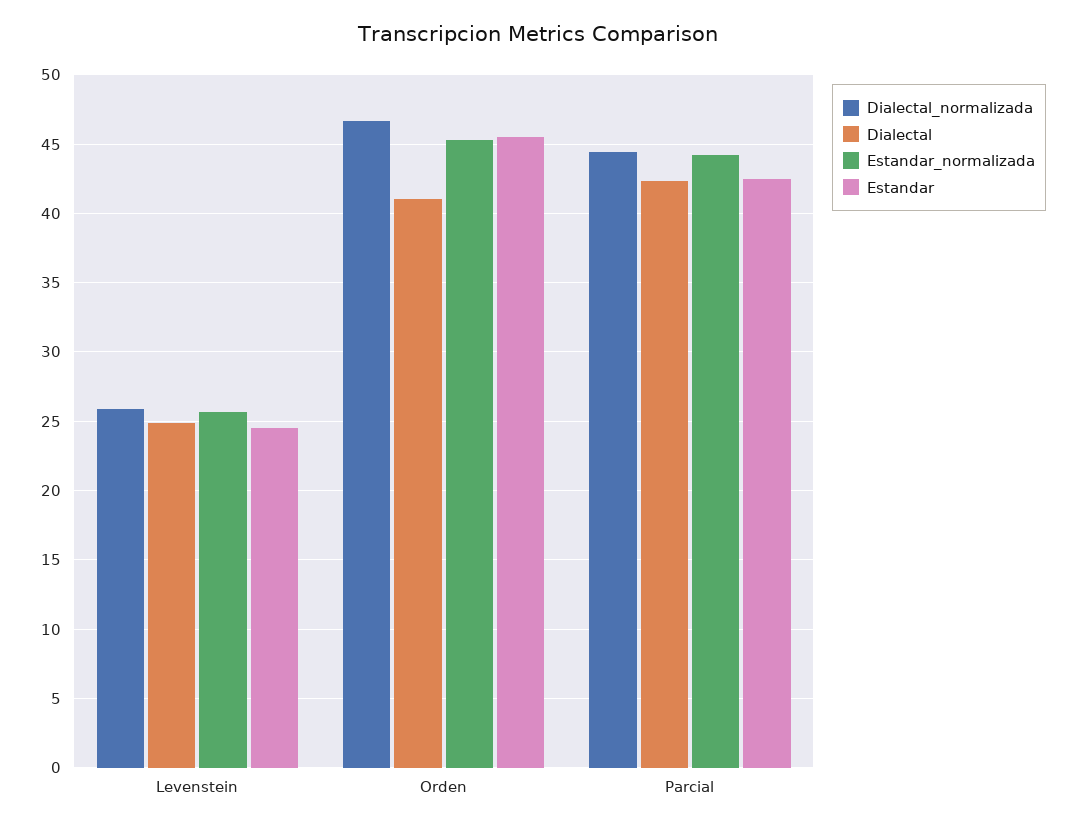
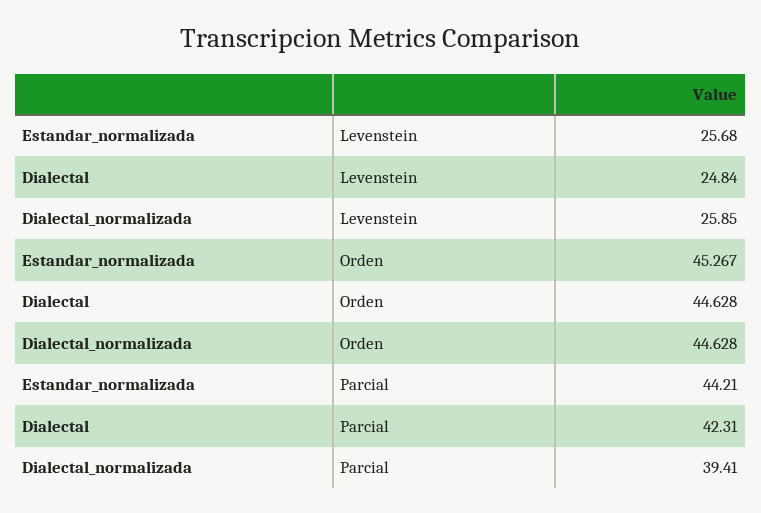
Estandar, Levenstein: 24.5 -> none
Dialectal_normalizada, Orden: 46.5 -> 44.628
Dialectal, Orden: 41 -> 44.628
Estandar, Orden: 45.5 -> none
Dialectal_normalizada, Parcial: 44.5 -> 39.41
Estandar, Parcial: 42.5 -> none

